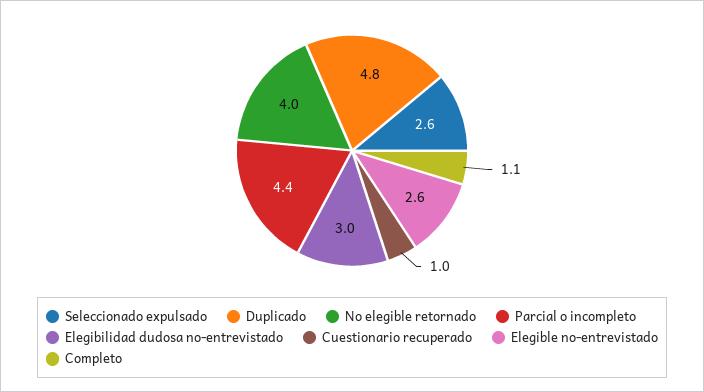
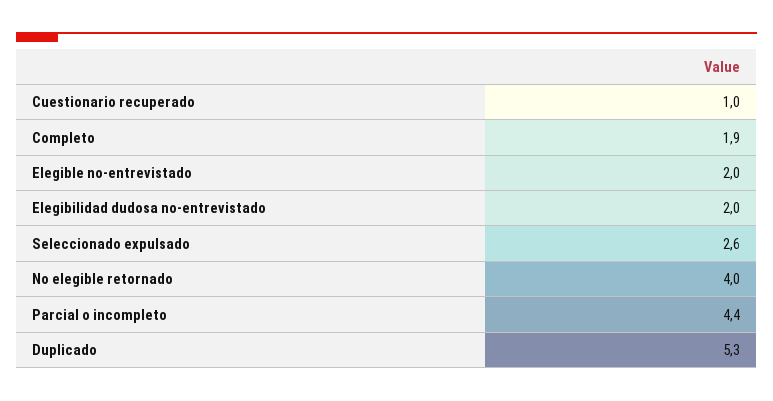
Duplicado: 4.8 -> 5.3
Elegibilidad dudosa no-entrevistado: 3 -> 2
Elegible no-entrevistado: 2.6 -> 2
Completo: 1.1 -> 1.9

